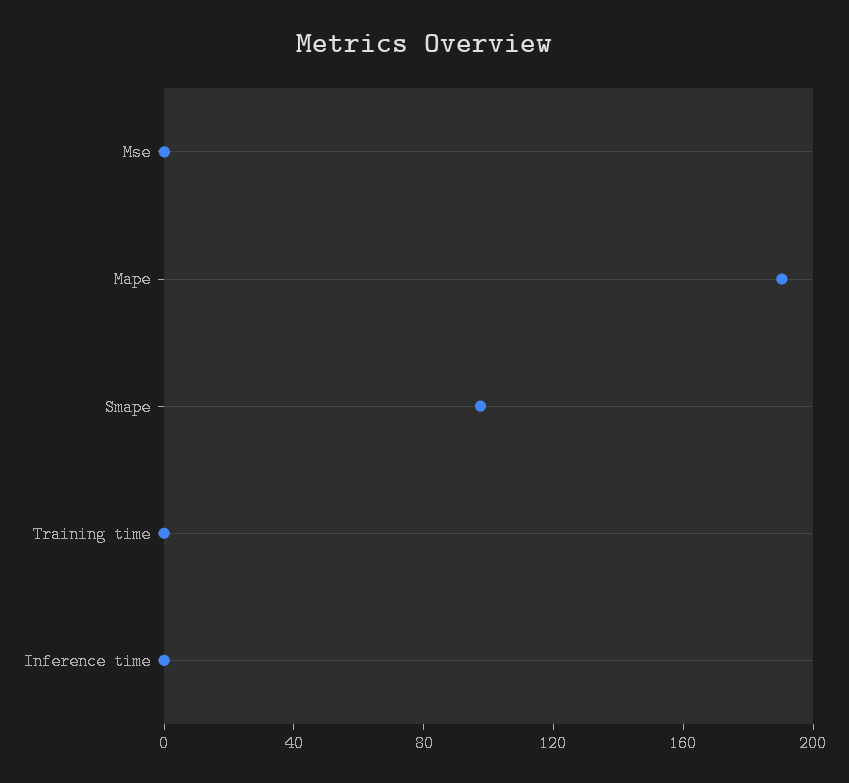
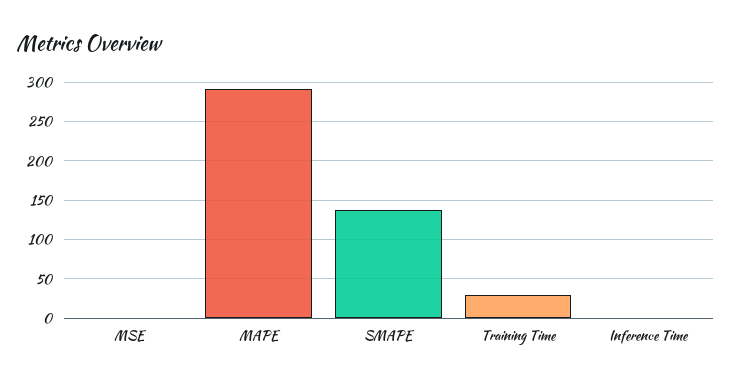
Mape: 190 -> 290
Smape: 100 -> 140
Training time: 0 -> 30

